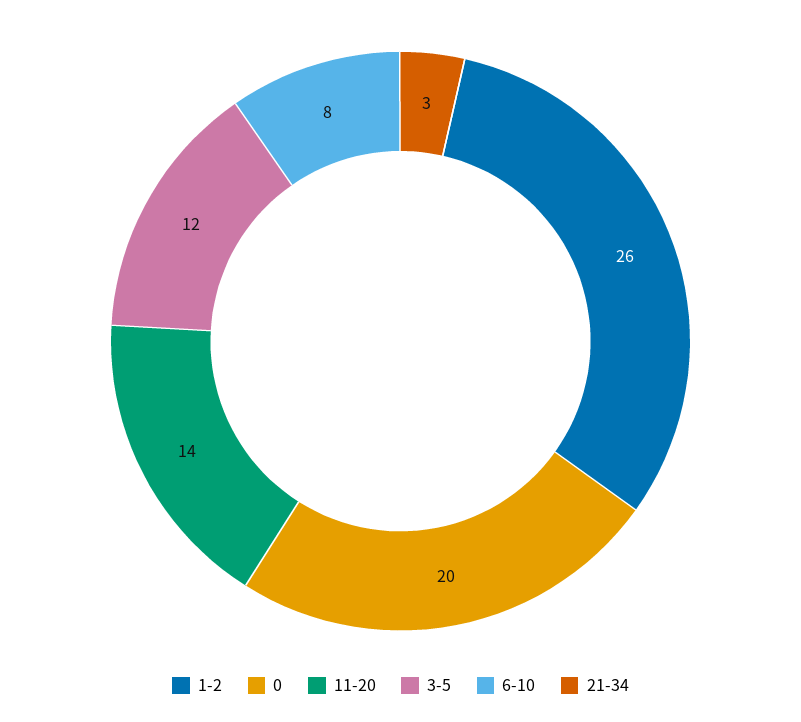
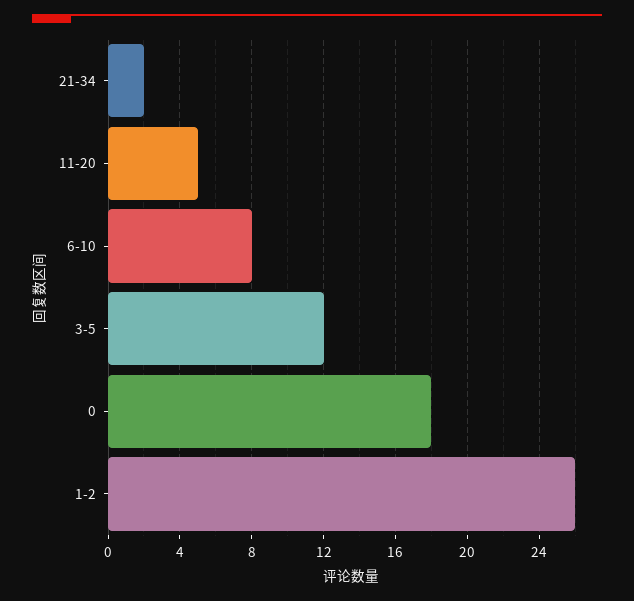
0: 20 -> 18
11-20: 14 -> 5
21-34: 3 -> 2

